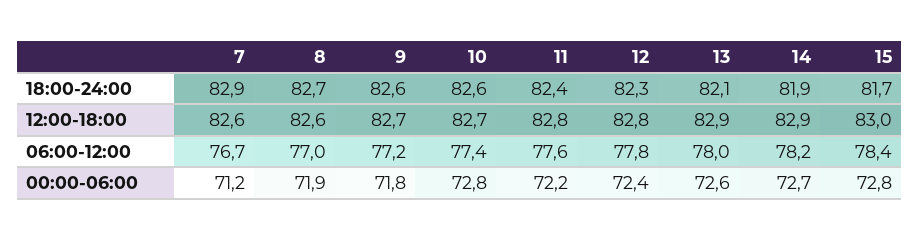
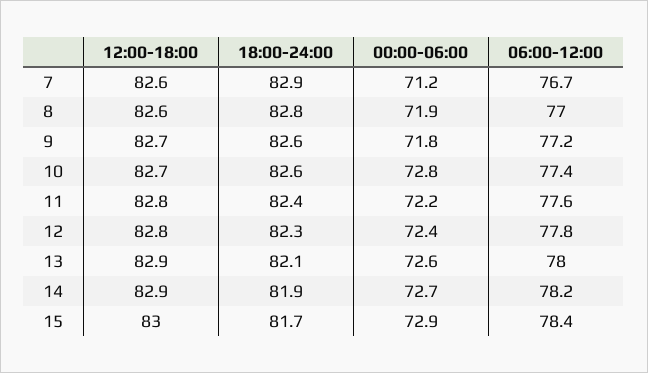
8, 18:00-24:00: 82.7 -> 82.8
15, 00:00-06:00: 72.8 -> 72.9

